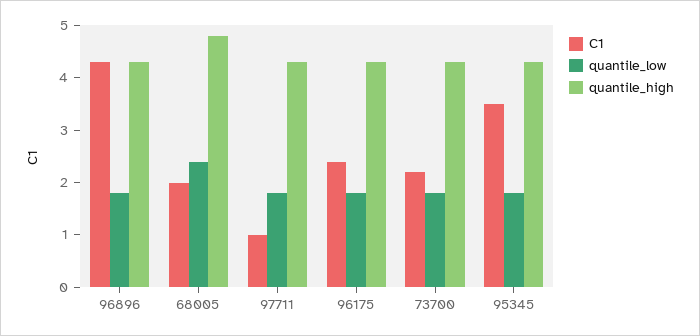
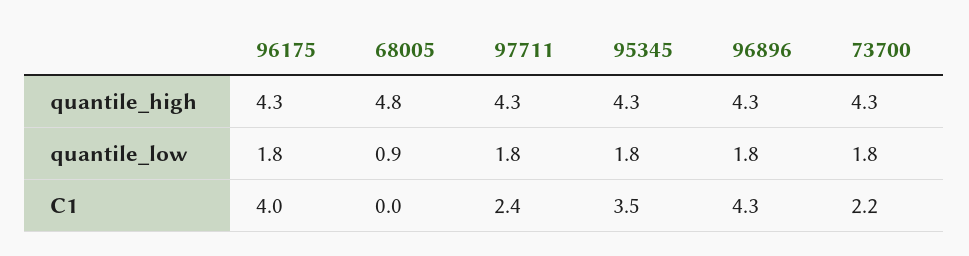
C1, 68005: 2 -> 0
quantile_low, 68005: 2.5 -> 0.9
C1, 97711: 1 -> 2.4
C1, 96175: 2.5 -> 4

